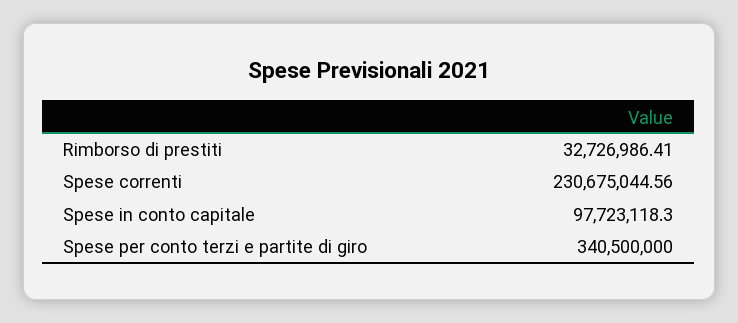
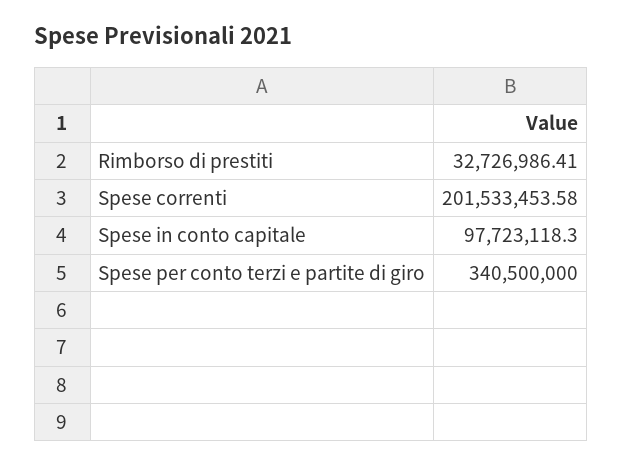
Spese correnti: 230675044.56 -> 201533453.58

